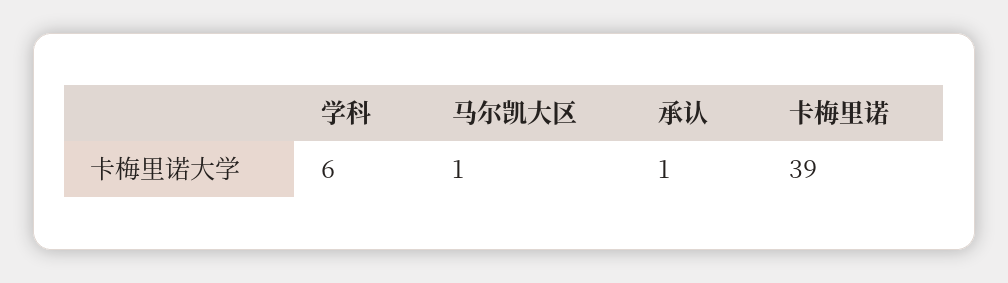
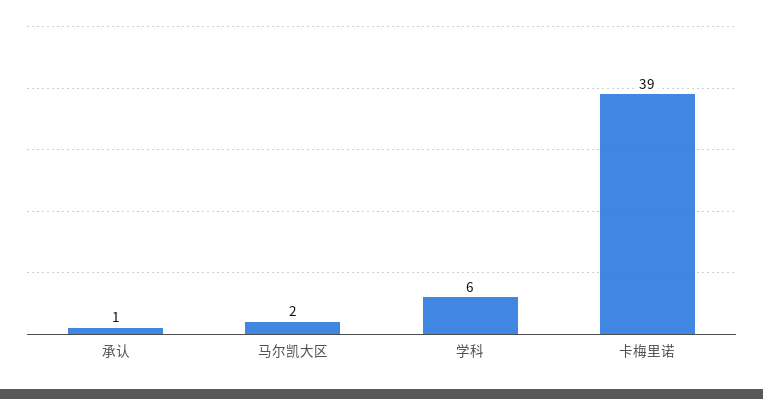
马尔凯大区: 1 -> 2

